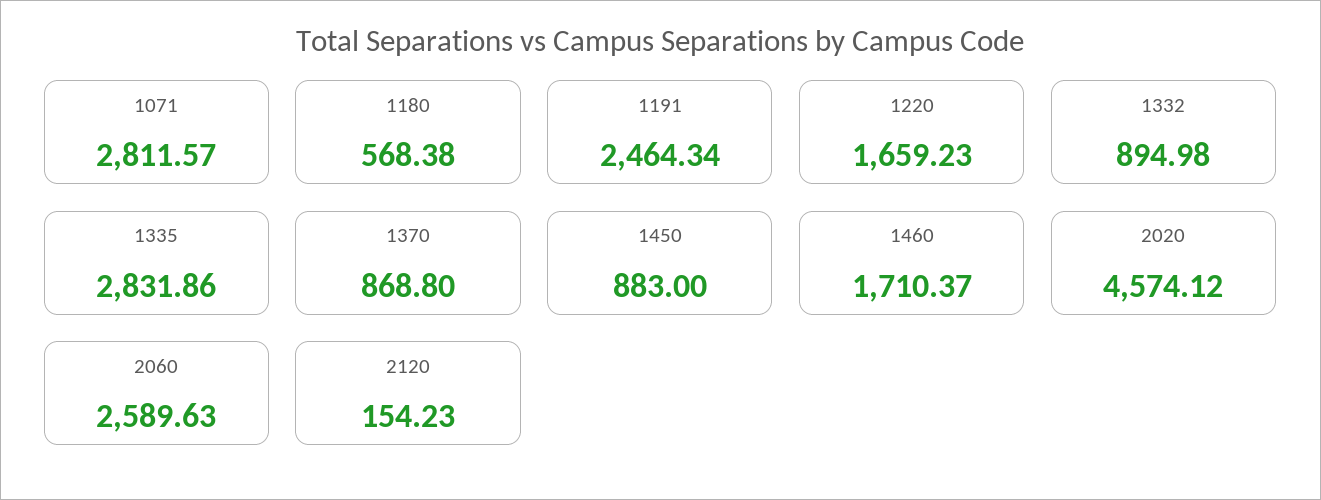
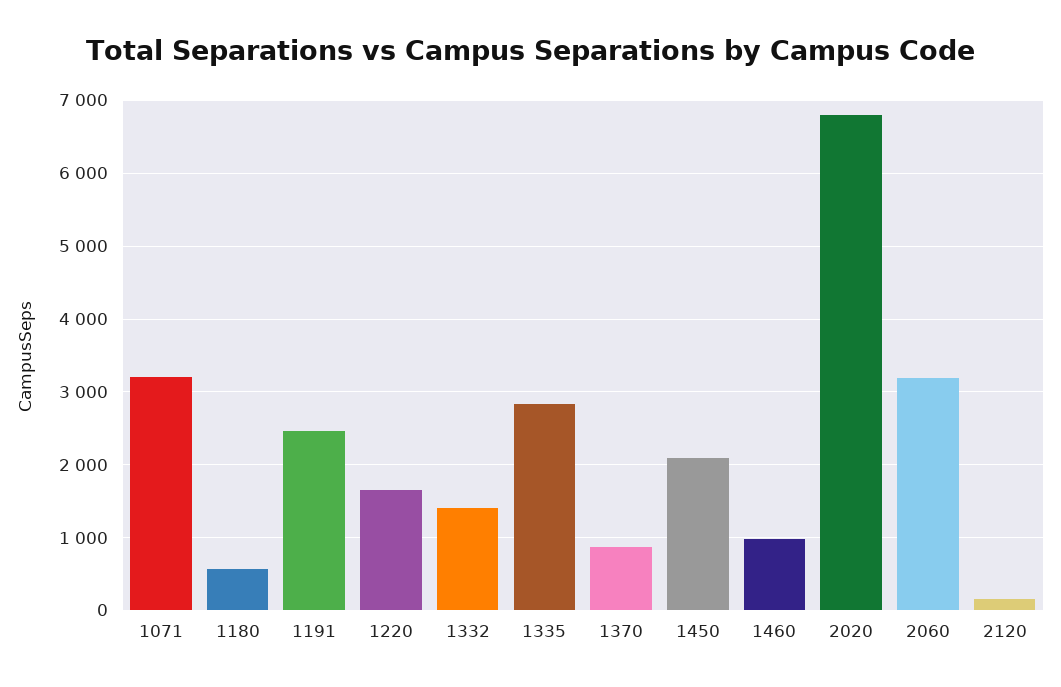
1071: 2811.57 -> 3200
1332: 894.98 -> 1400
1450: 883 -> 2100
1460: 1710.37 -> 1000
2020: 4574.12 -> 6800
2060: 2589.63 -> 3200

